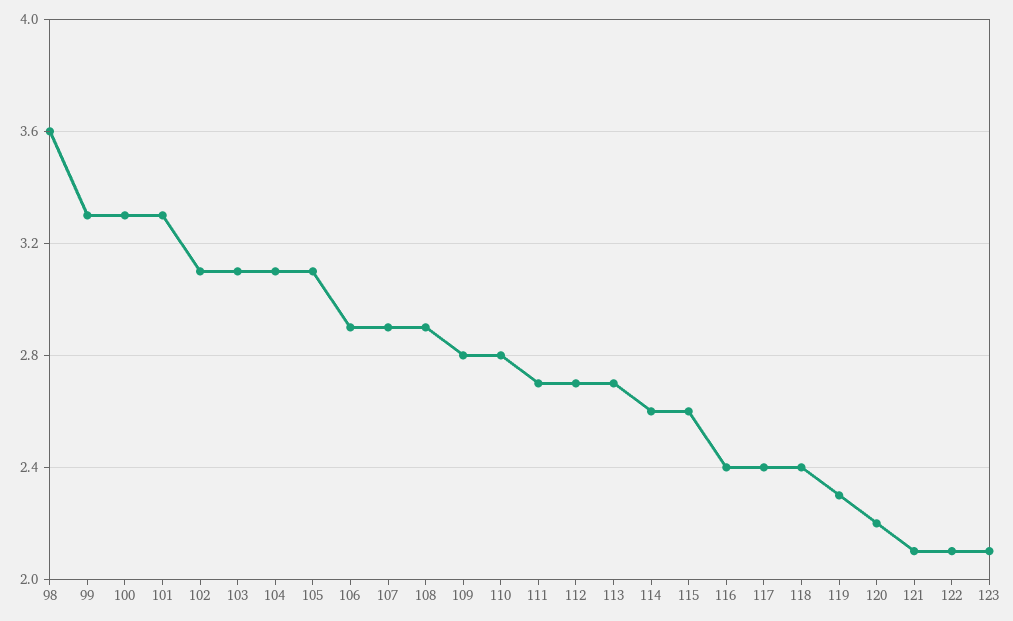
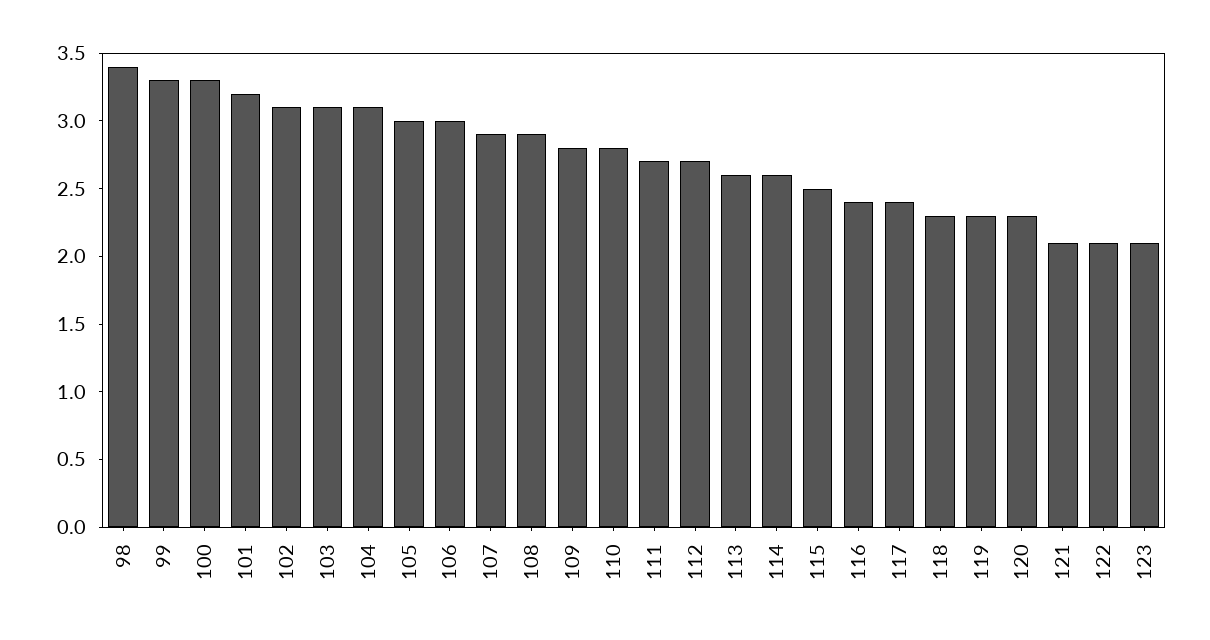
98: 3.6 -> 3.4
101: 3.3 -> 3.2
105: 3.1 -> 3
106: 2.9 -> 3
113: 2.7 -> 2.6
115: 2.6 -> 2.5
118: 2.4 -> 2.3
120: 2.2 -> 2.3

